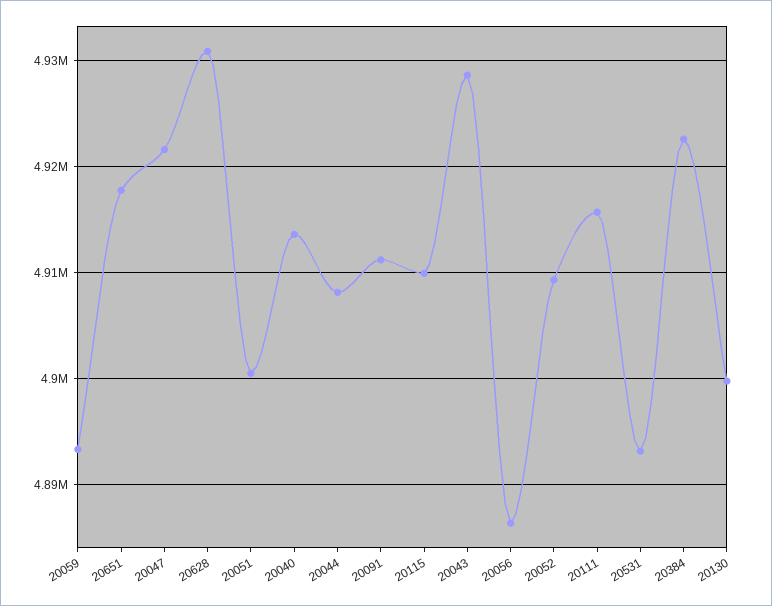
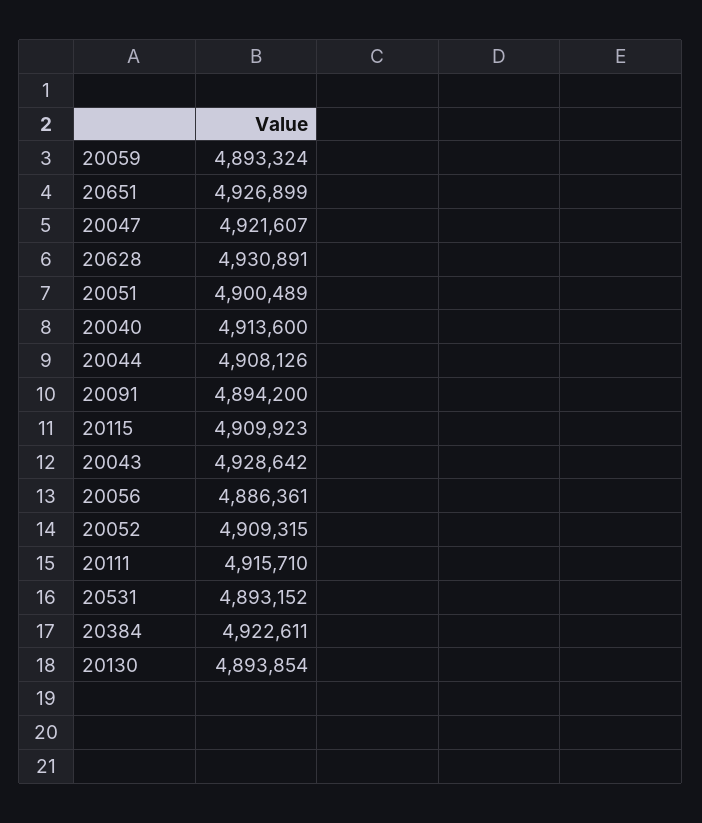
20651: 4918000 -> 4926899
20091: 4911000 -> 4894200
20130: 4900000 -> 4893854

